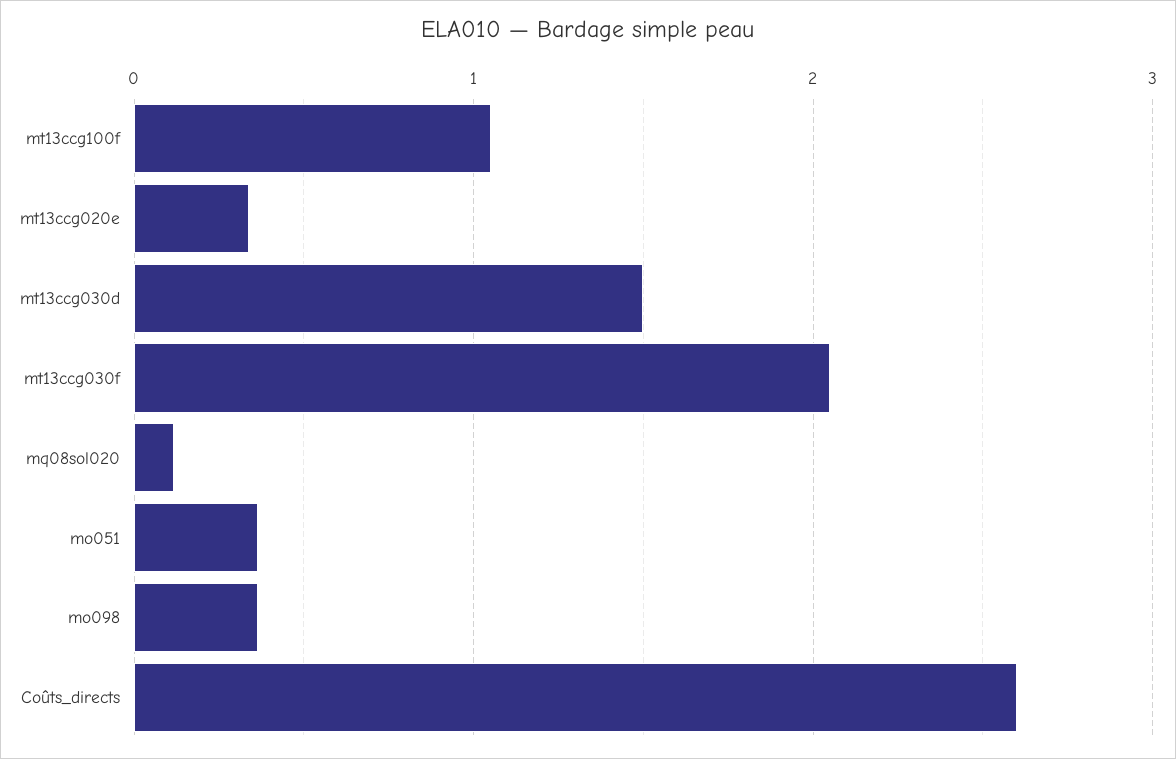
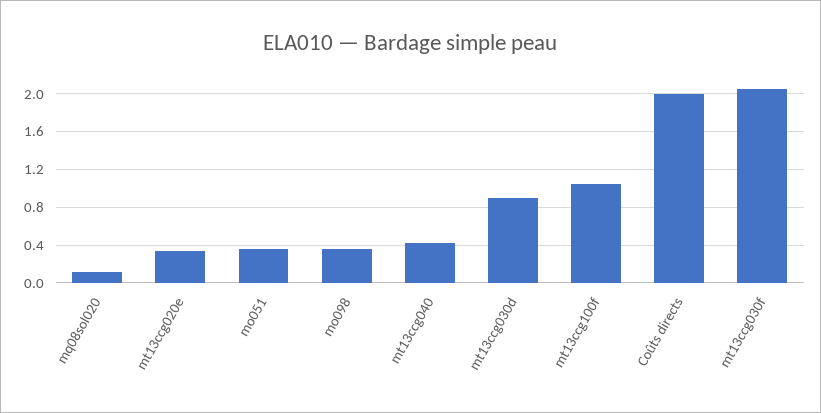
mt13ccg030d: 1.5 -> 0.9
Coûts_directs: 2.6 -> 2
mt13ccg040: none -> 0.4

